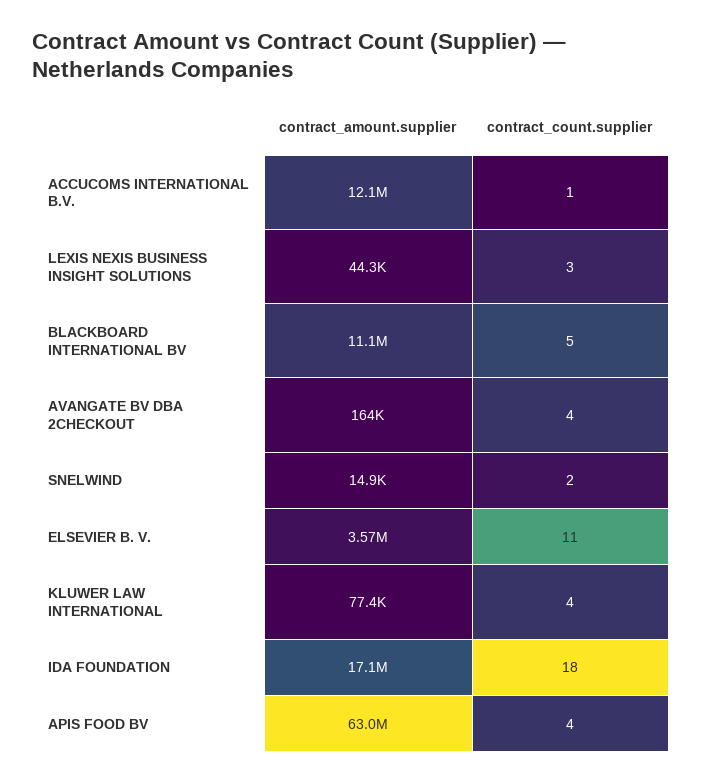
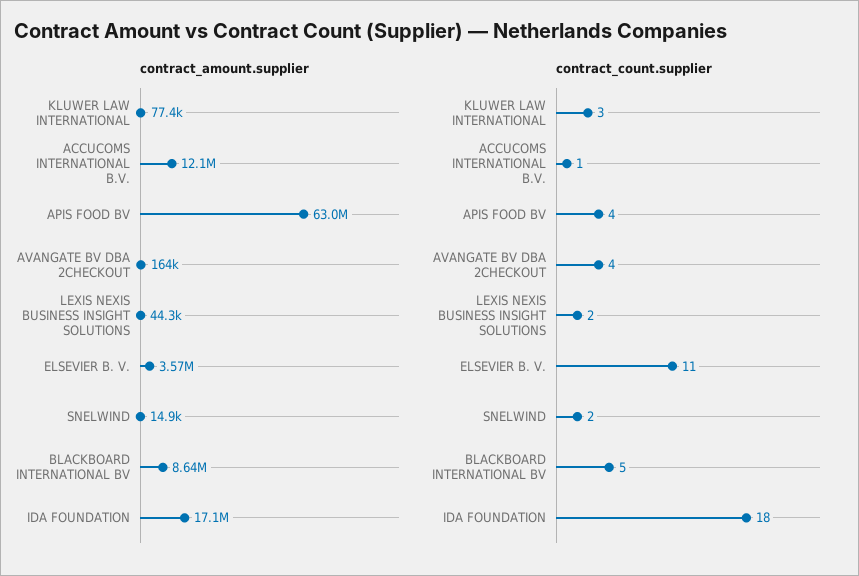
contract_count.supplier, LEXIS NEXIS BUSINESS INSIGHT SOLUTIONS: 3 -> 2
contract_amount.supplier, BLACKBOARD INTERNATIONAL BV: 11100000 -> 8640000
contract_count.supplier, KLUWER LAW INTERNATIONAL: 4 -> 3

